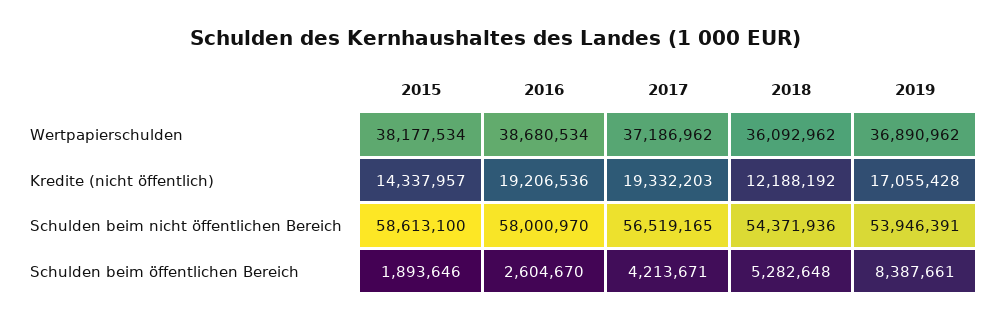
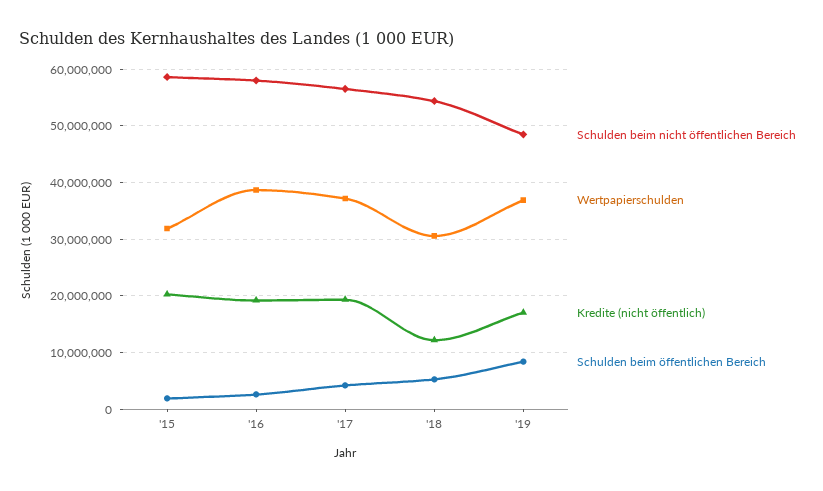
Wertpapierschulden, 2015: 38177534 -> 32000000
Wertpapierschulden, 2018: 36092962 -> 30000000
Kredite (nicht öffentlich), 2015: 14337957 -> 20000000
Schulden beim nicht öffentlichen Bereich, 2019: 53946391 -> 48000000

